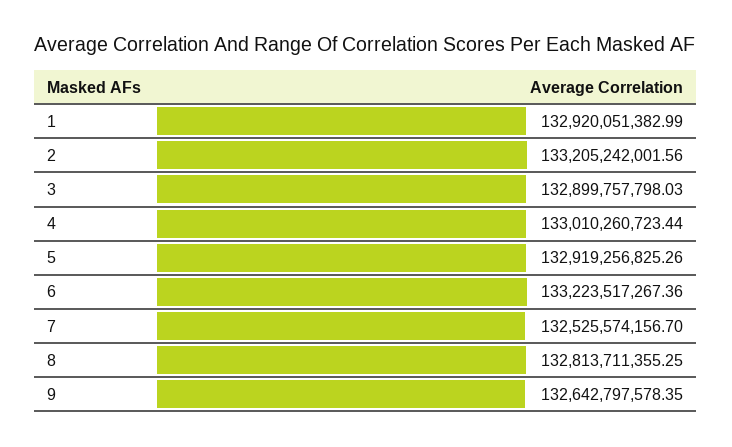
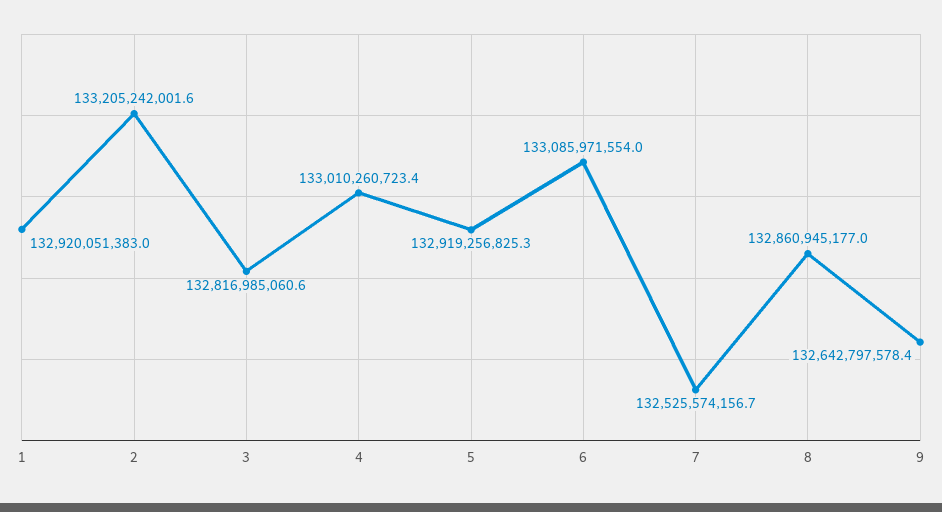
3: 132899757798.03 -> 132816985060.6
6: 133223517267.36 -> 133085971554
8: 132813711355.25 -> 132860945177

